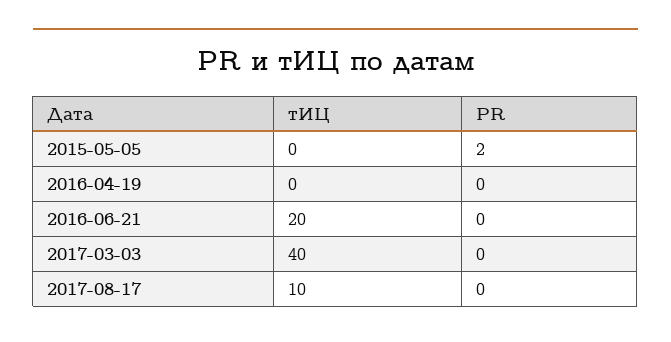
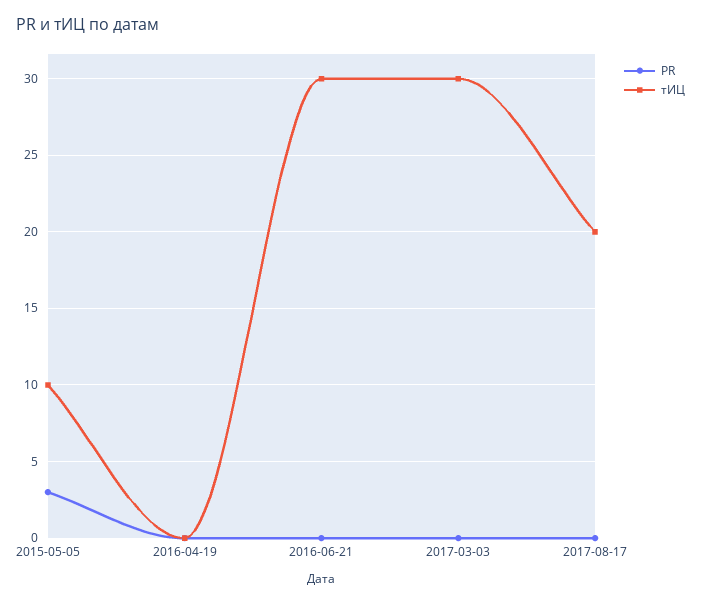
тИЦ, 2015-05-05: 0 -> 10
PR, 2015-05-05: 2 -> 3
тИЦ, 2016-06-21: 20 -> 30
тИЦ, 2017-03-03: 40 -> 30
тИЦ, 2017-08-17: 10 -> 20

